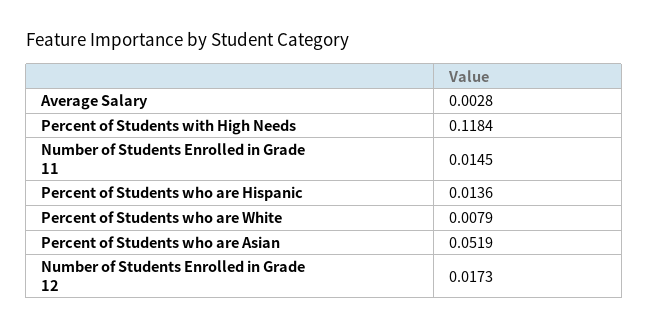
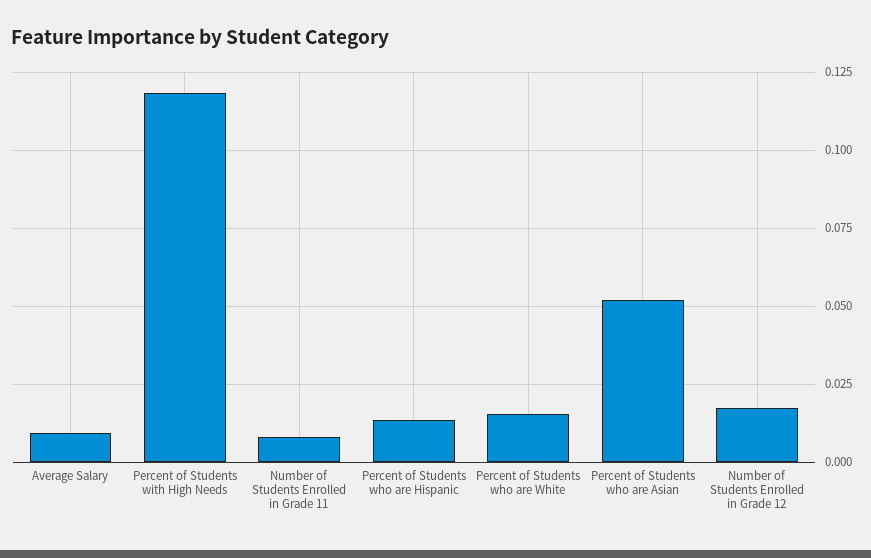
Average Salary: 0.0028 -> 0.01
Number of Students Enrolled in Grade 11: 0.0145 -> 0.0075
Percent of Students who are White: 0.0079 -> 0.015

